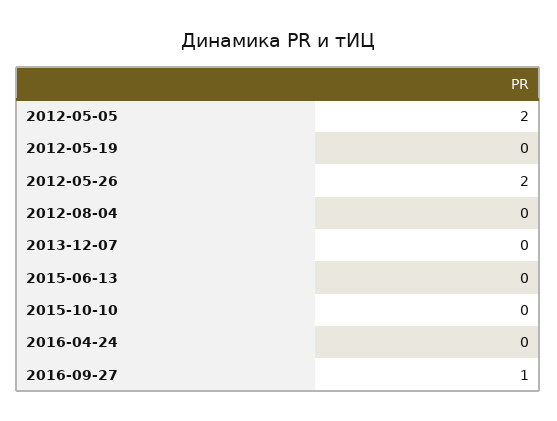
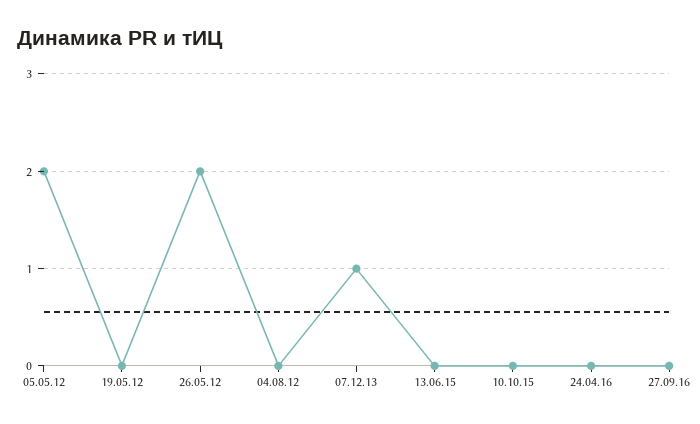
2013-12-07: 0 -> 1
2016-09-27: 1 -> 0

